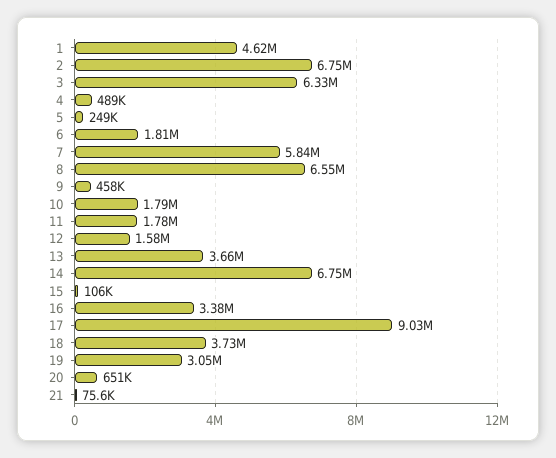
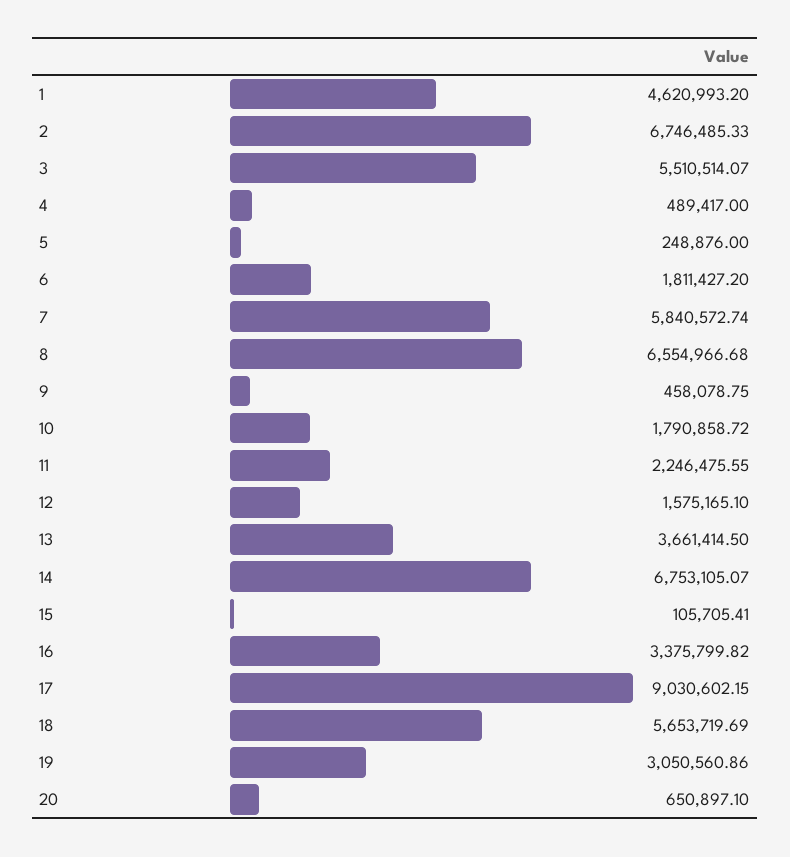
3: 6330000 -> 5510514.07
11: 1780000 -> 2246475.55
18: 3730000 -> 5653719.69
21: 75600 -> none

